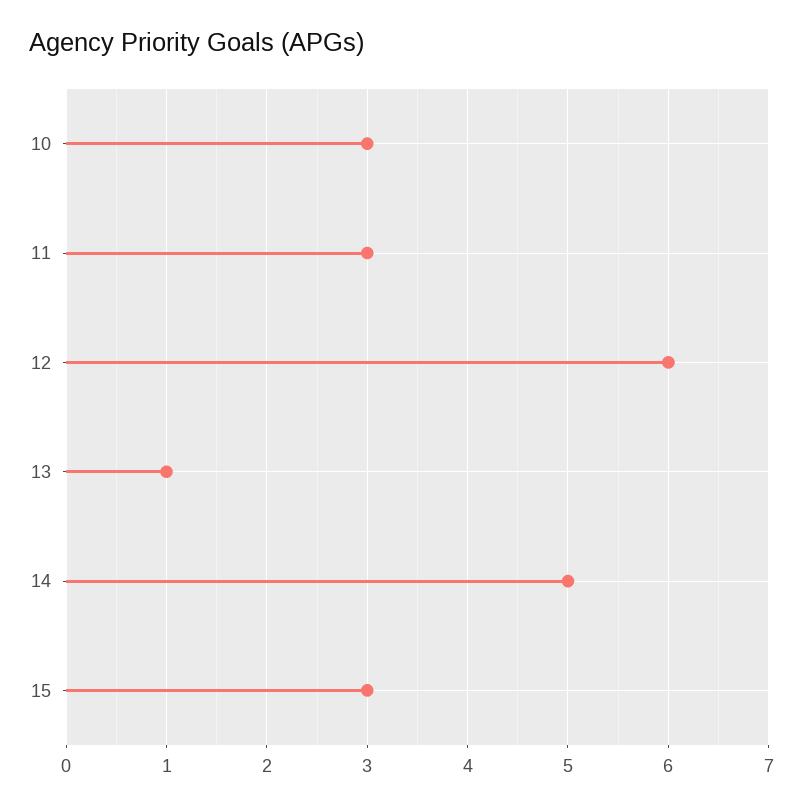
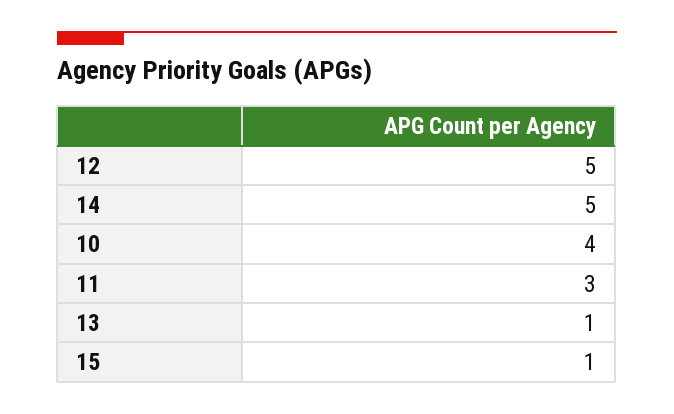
10: 3 -> 4
12: 6 -> 5
15: 3 -> 1

